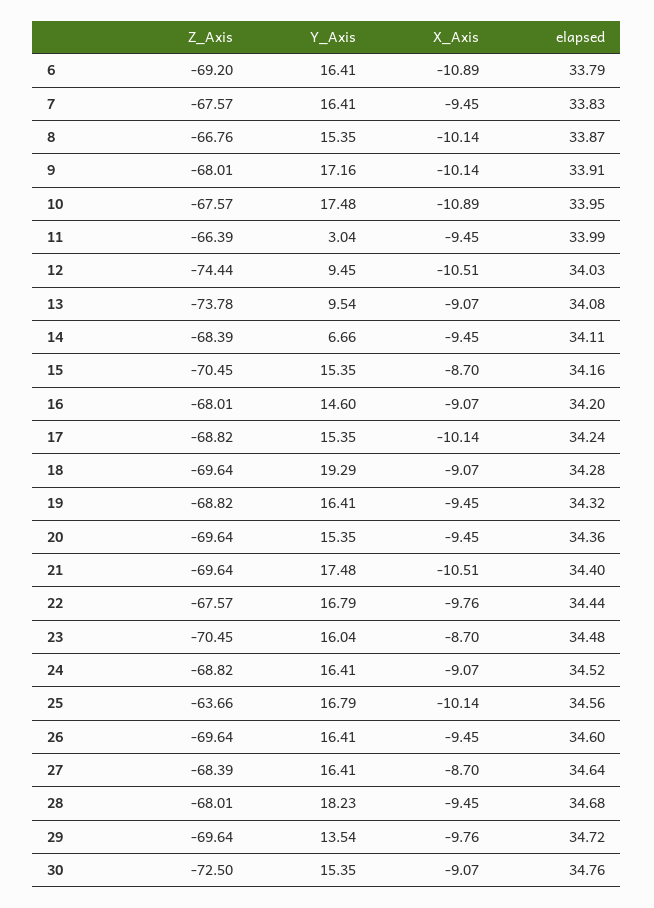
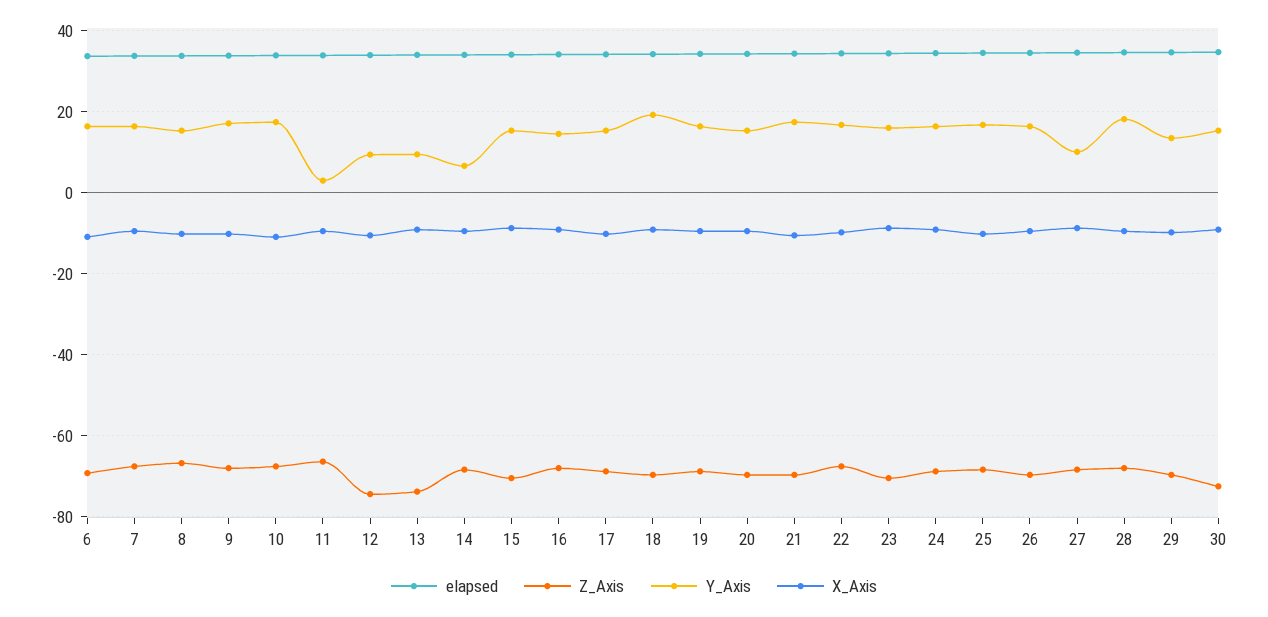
Z_Axis, 25: -63.66 -> -68
Y_Axis, 27: 16.41 -> 10

